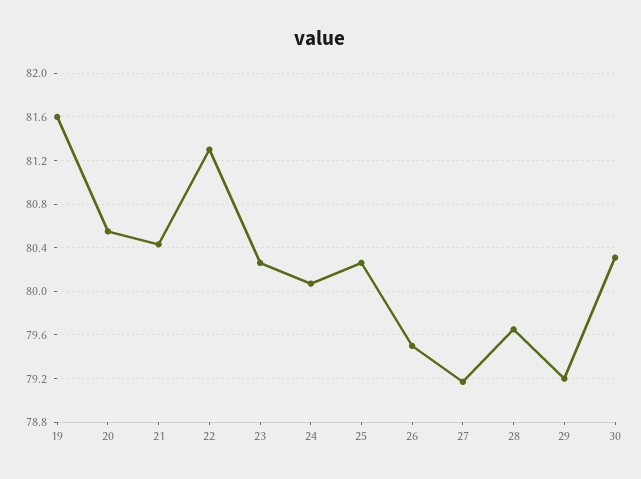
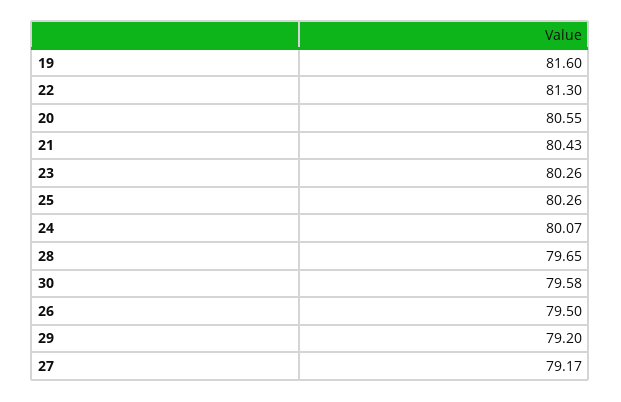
30: 80.3 -> 79.58

